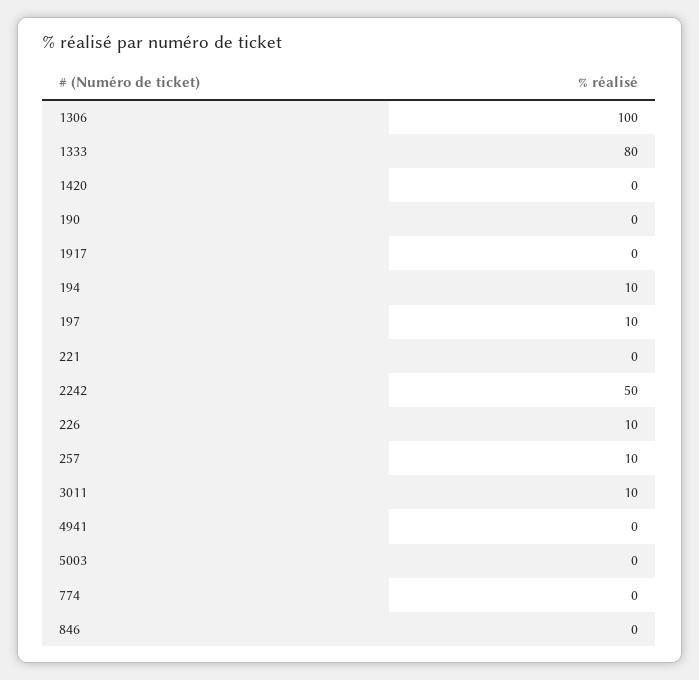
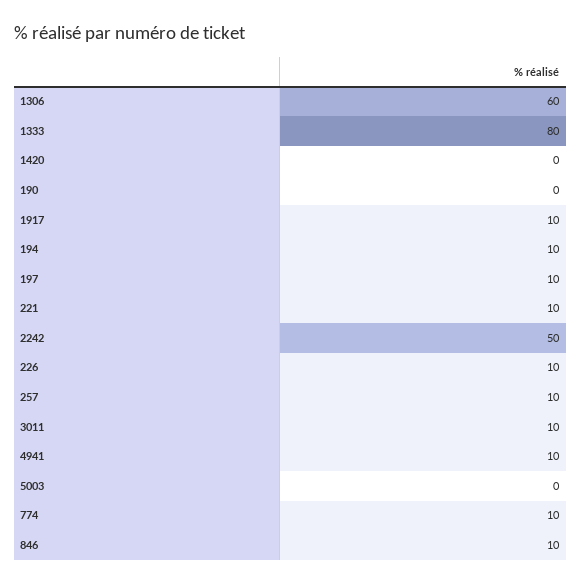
1306: 100 -> 60
1917: 0 -> 10
221: 0 -> 10
4941: 0 -> 10
774: 0 -> 10
846: 0 -> 10

